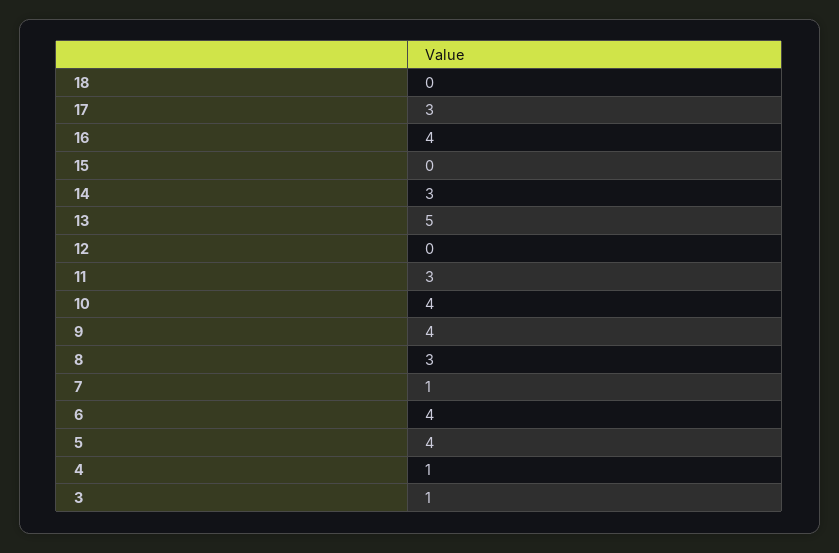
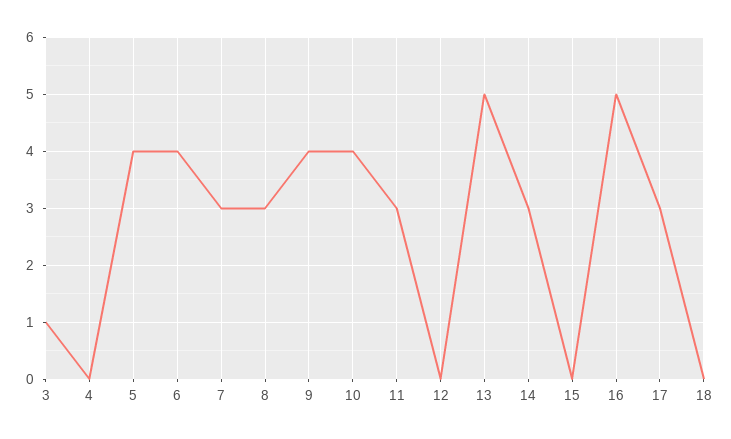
16: 4 -> 5
7: 1 -> 3
4: 1 -> 0

